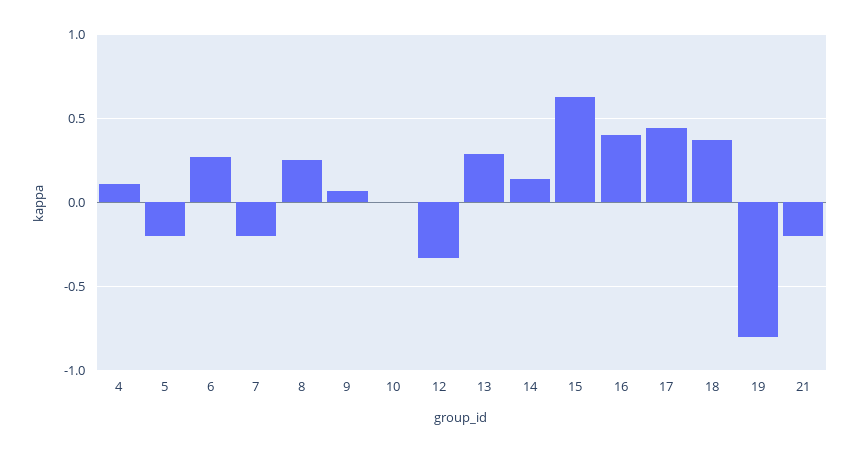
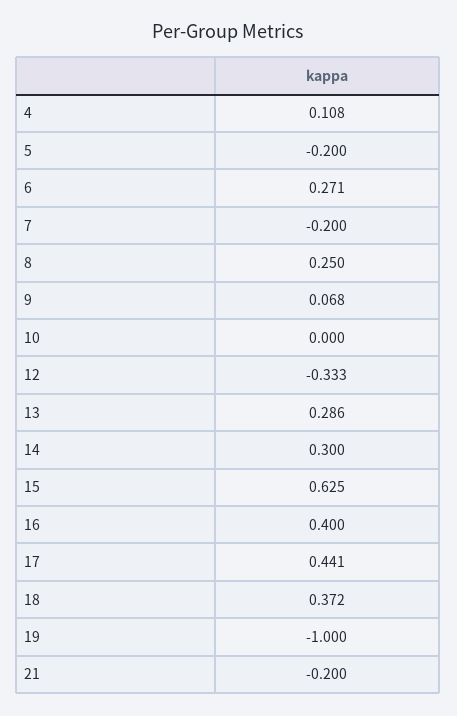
14: 0.15 -> 0.3
19: -0.8 -> -1

